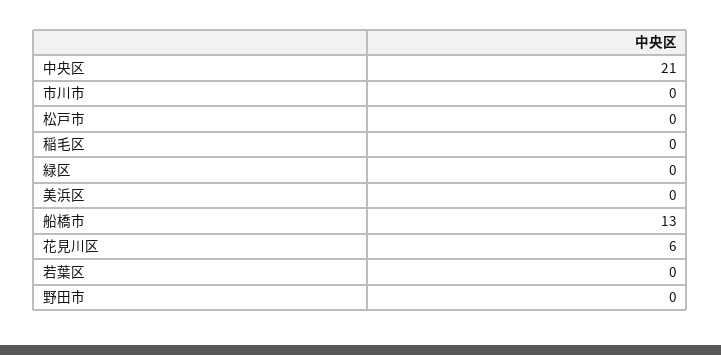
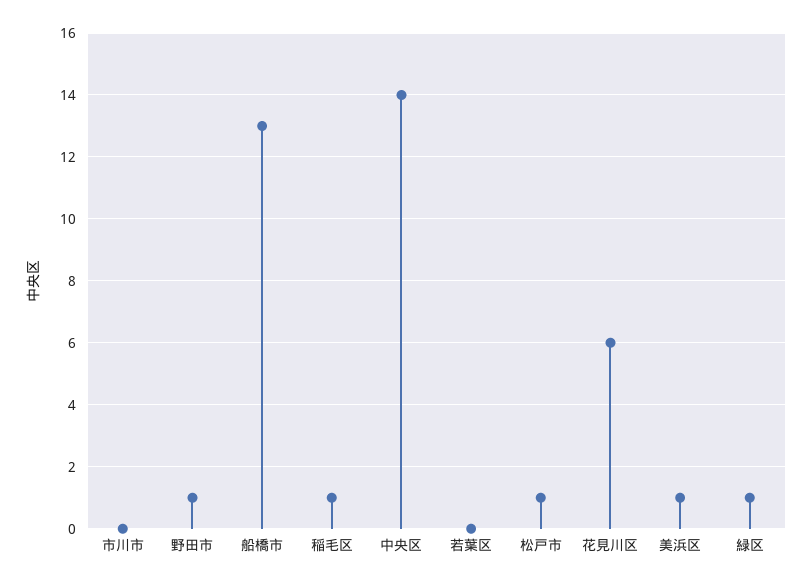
中央区: 21 -> 14
松戸市: 0 -> 1
稲毛区: 0 -> 1
緑区: 0 -> 1
美浜区: 0 -> 1
野田市: 0 -> 1

